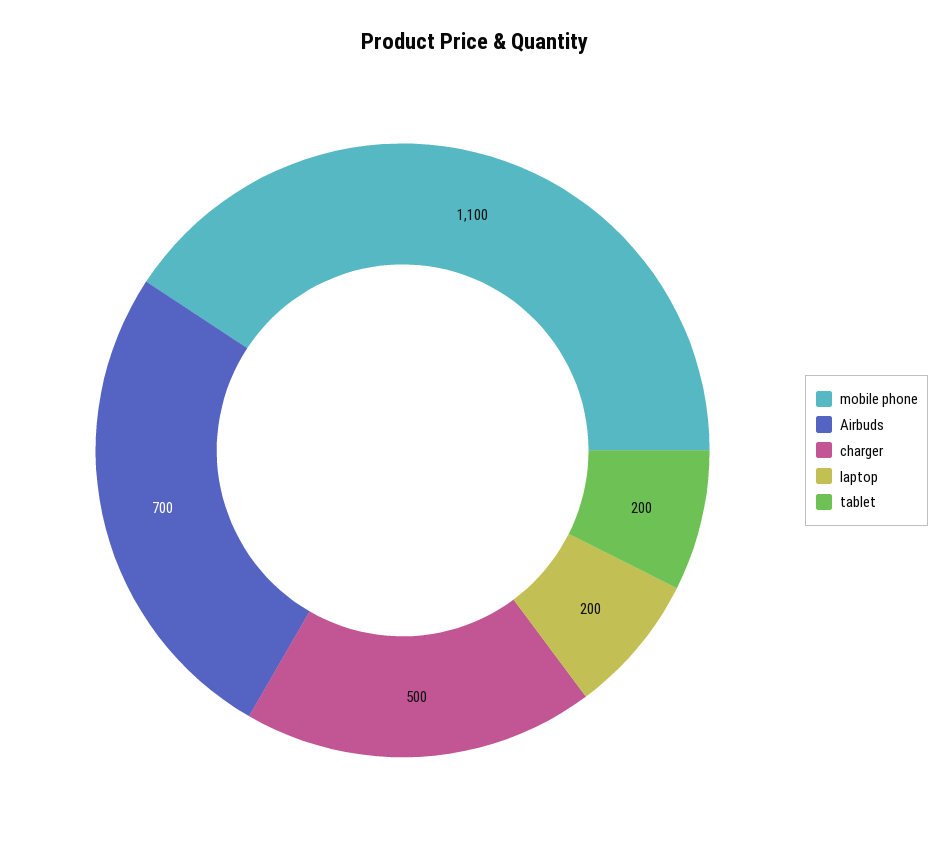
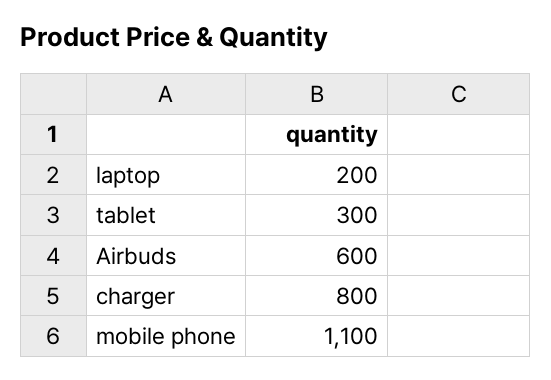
Airbuds: 700 -> 600
charger: 500 -> 800
tablet: 200 -> 300

